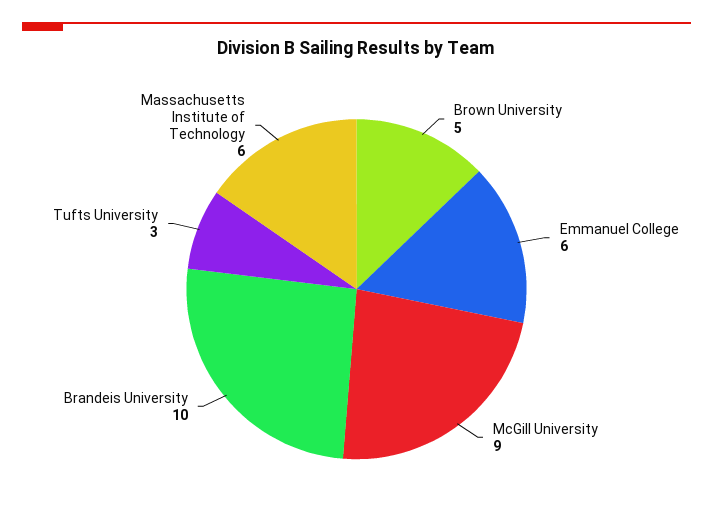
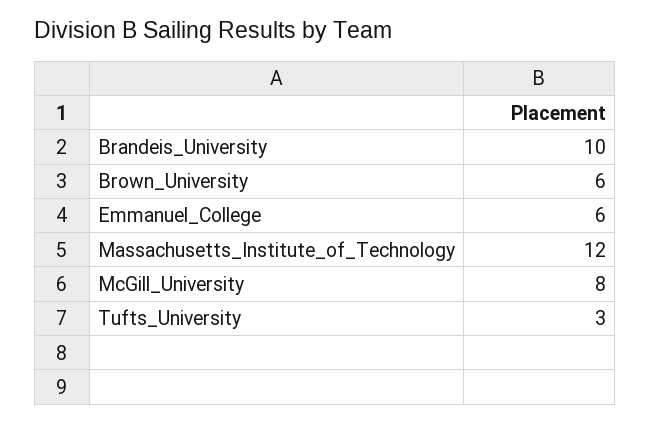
Brown University: 5 -> 6
McGill University: 9 -> 8
Massachusetts Institute of Technology: 6 -> 12

